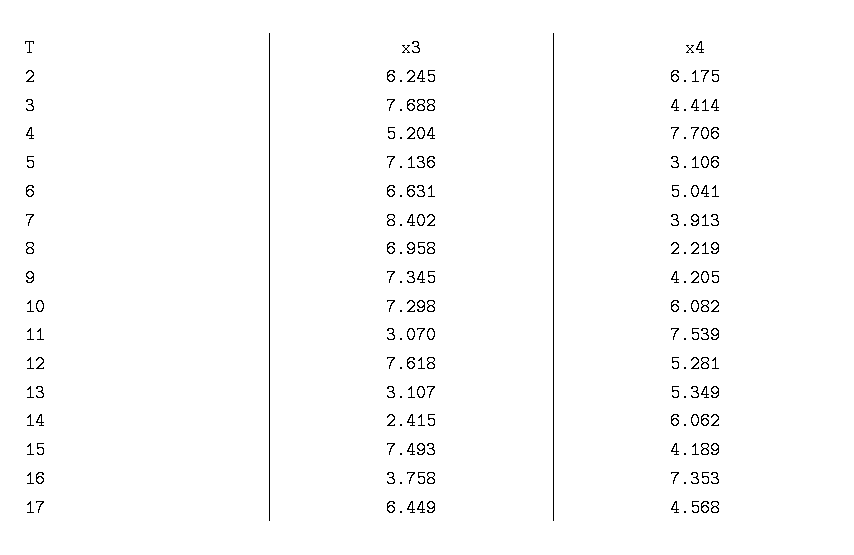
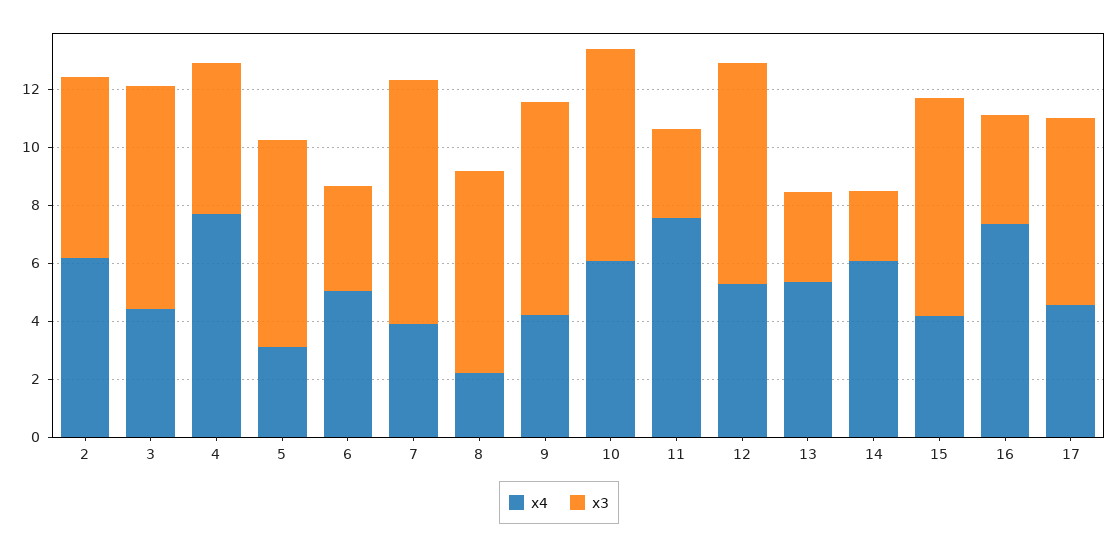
x3, 6: 6.631 -> 3.5

